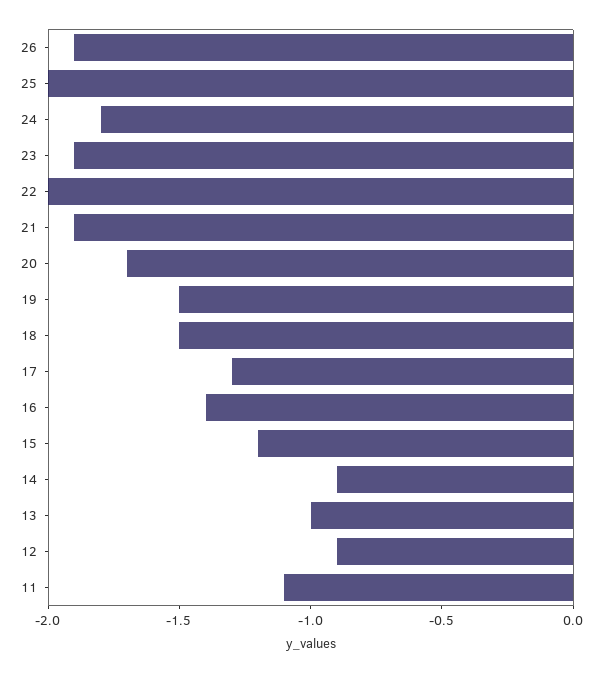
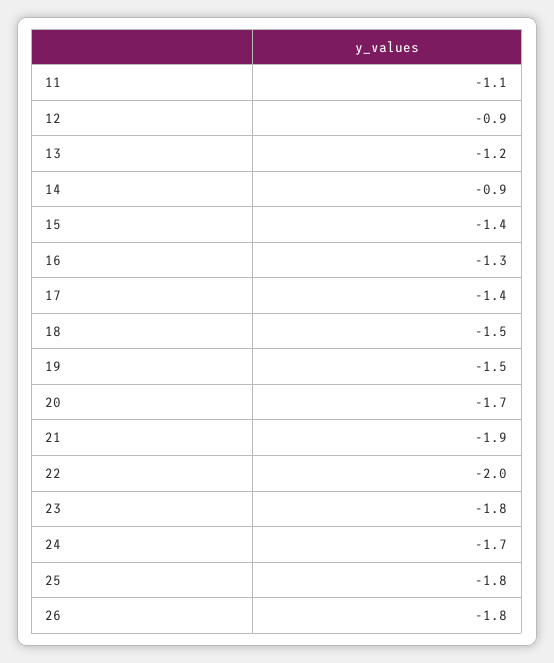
26: -1.9 -> -1.8
25: -2 -> -1.8
24: -1.8 -> -1.7
23: -1.9 -> -1.8
17: -1.3 -> -1.4
16: -1.4 -> -1.3
15: -1.2 -> -1.4
13: -1 -> -1.2

